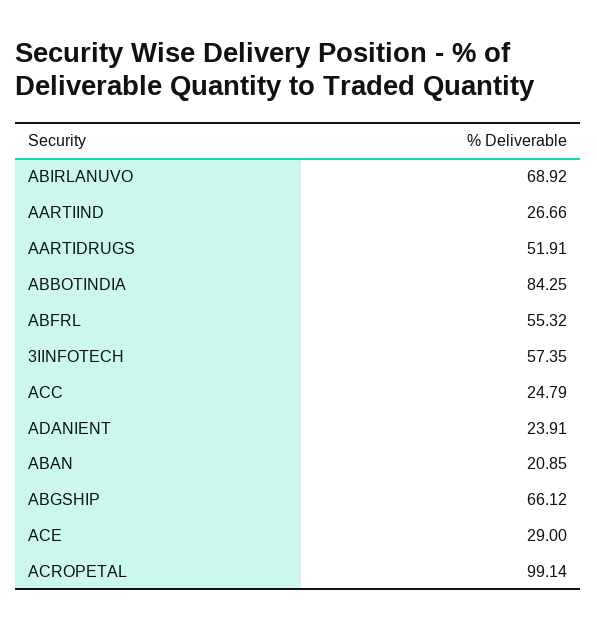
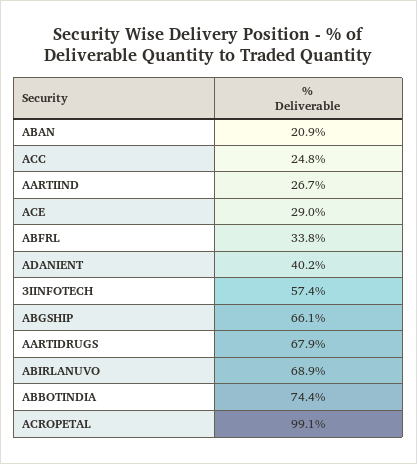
AARTIDRUGS: 51.91 -> 67.9
ABBOTINDIA: 84.25 -> 74.4
ABFRL: 55.32 -> 33.8
ADANIENT: 23.91 -> 40.2

